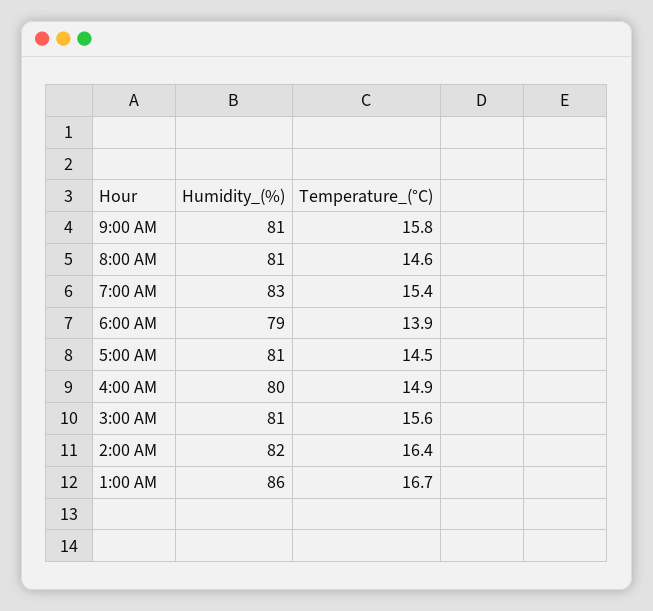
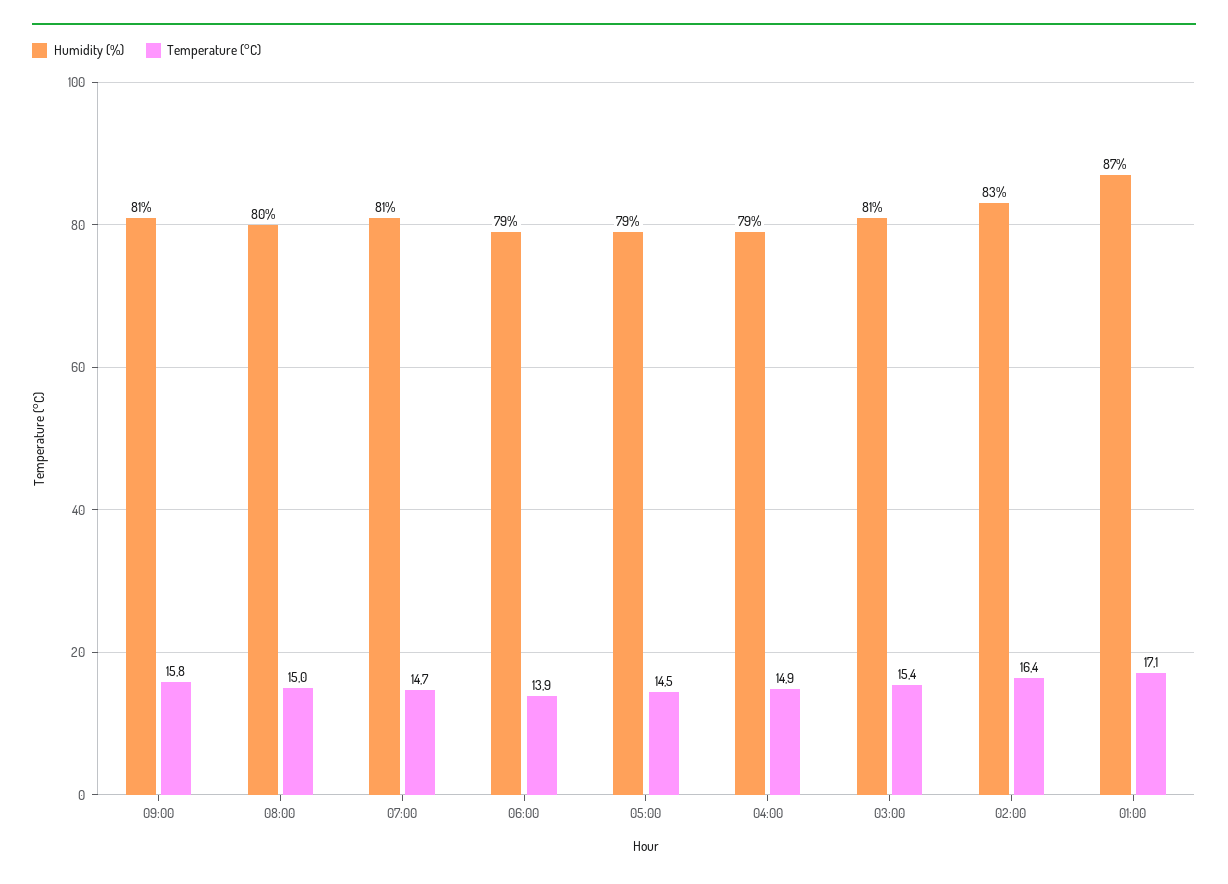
Humidity_(%), 8:00 AM: 81 -> 80
Temperature_(°C), 8:00 AM: 14.6 -> 15
Humidity_(%), 7:00 AM: 83 -> 81
Temperature_(°C), 7:00 AM: 15.4 -> 14.7
Humidity_(%), 5:00 AM: 81 -> 79
Humidity_(%), 4:00 AM: 80 -> 79
Temperature_(°C), 3:00 AM: 15.6 -> 15.4
Humidity_(%), 2:00 AM: 82 -> 83
Humidity_(%), 1:00 AM: 86 -> 87
Temperature_(°C), 1:00 AM: 16.7 -> 17.1

